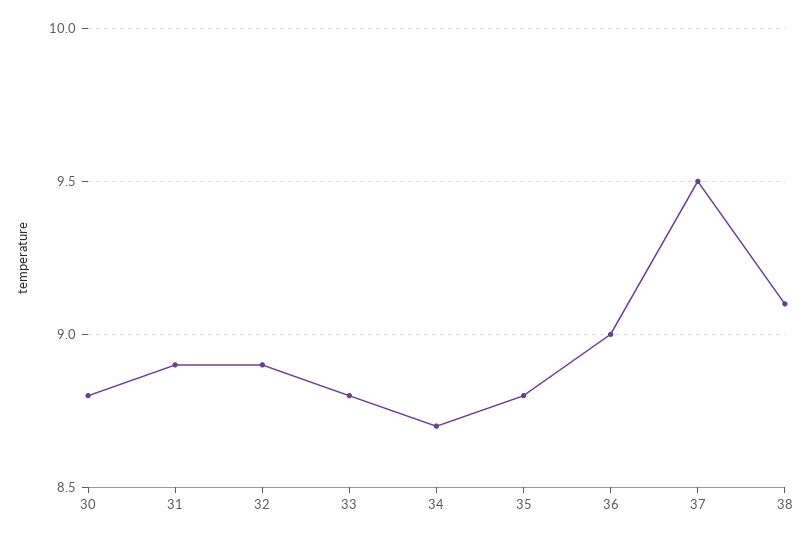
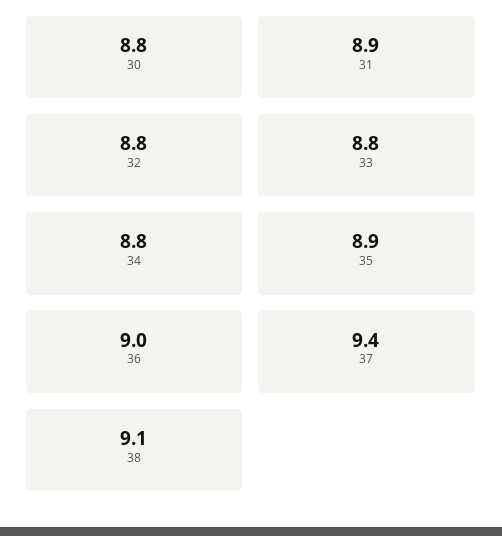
32: 8.9 -> 8.8
34: 8.7 -> 8.8
35: 8.8 -> 8.9
37: 9.5 -> 9.4

